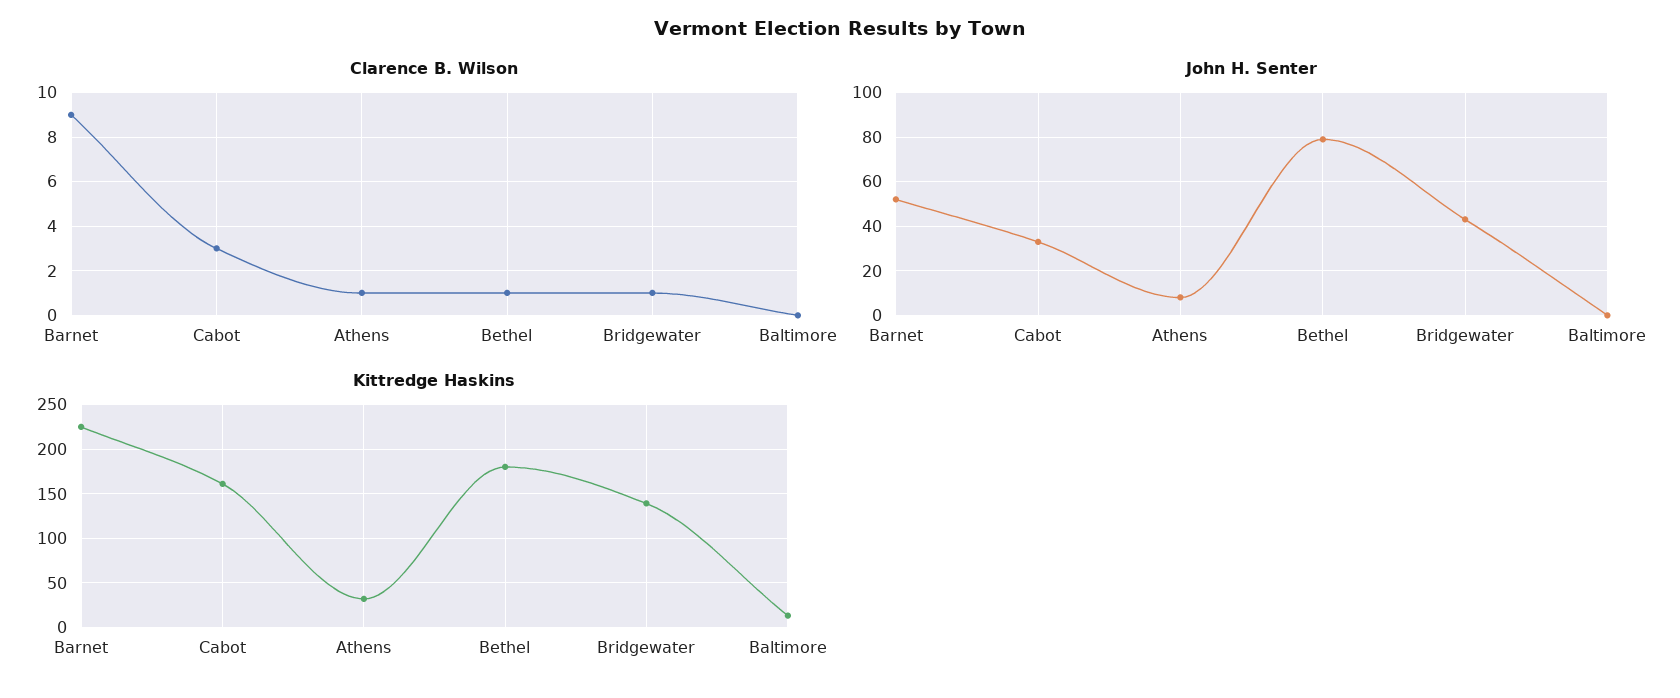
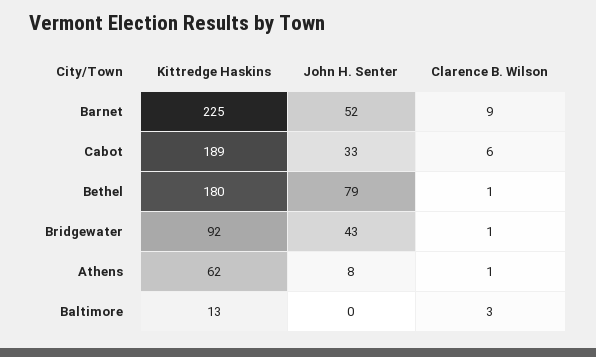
Clarence B. Wilson, Cabot: 3 -> 6
Clarence B. Wilson, Baltimore: 0 -> 3
Kittredge Haskins, Cabot: 160 -> 189
Kittredge Haskins, Athens: 30 -> 62
Kittredge Haskins, Bridgewater: 140 -> 92

